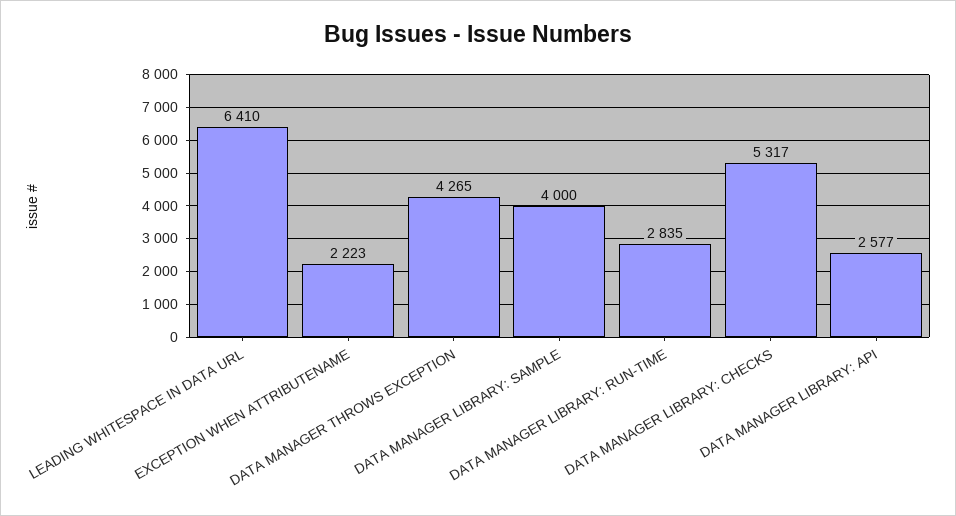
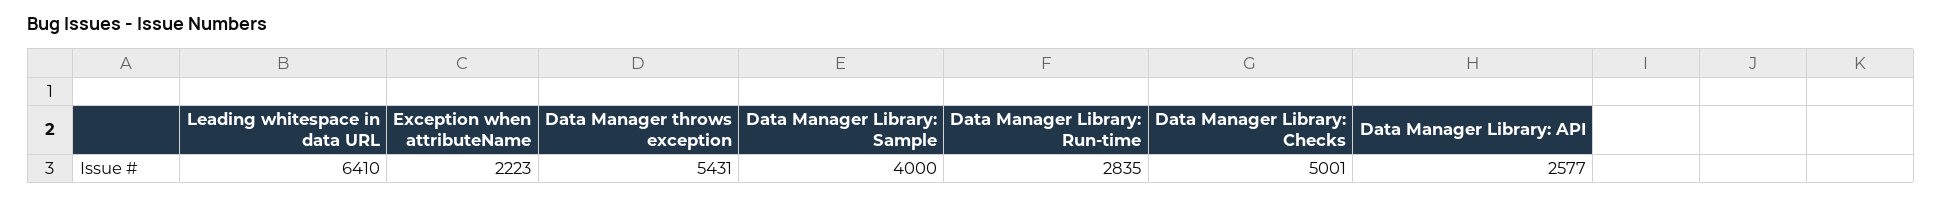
DATA MANAGER THROWS EXCEPTION: 4265 -> 5431
DATA MANAGER LIBRARY: CHECKS: 5317 -> 5001

